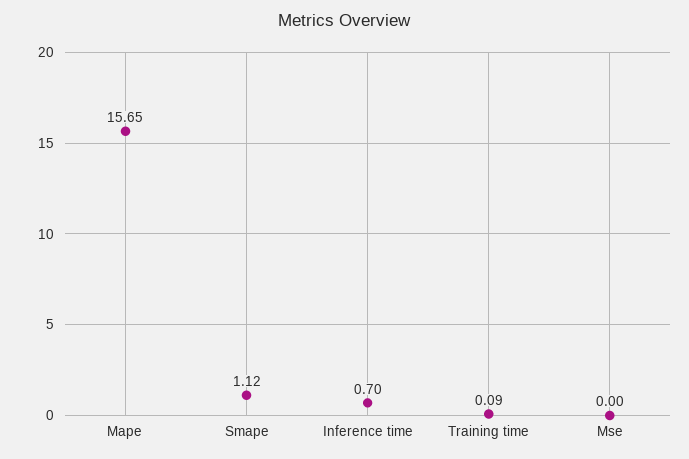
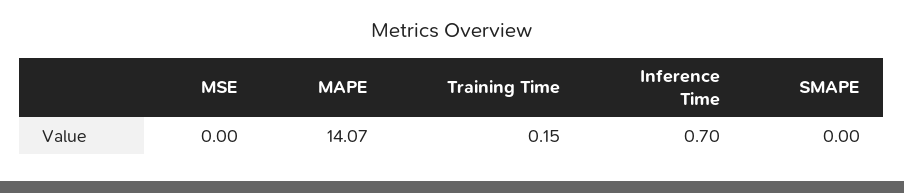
Mape: 15.65 -> 14.07
Smape: 1.12 -> 0
Training time: 0.09 -> 0.15

